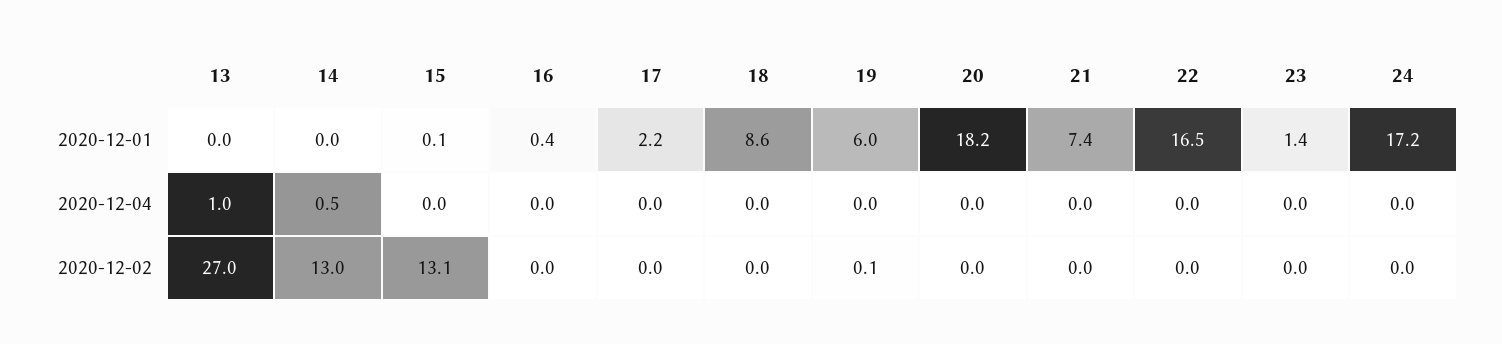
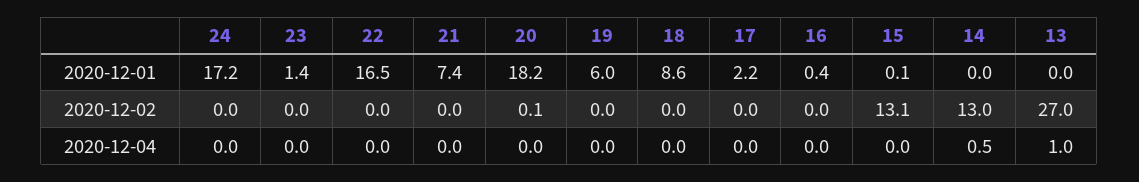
19, 2020-12-02: 0.1 -> 0
20, 2020-12-02: 0 -> 0.1

